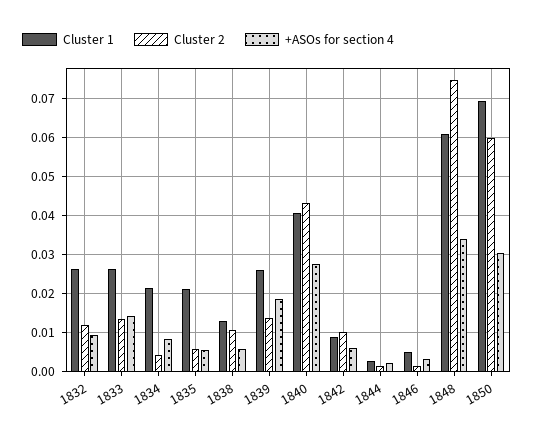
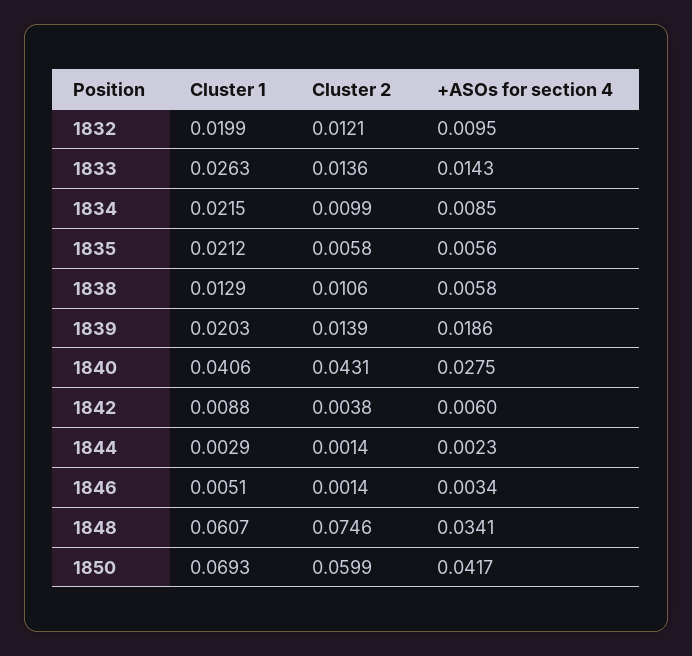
Cluster 1, 1832: 0.026 -> 0.0199
Cluster 2, 1834: 0.004 -> 0.0099
Cluster 1, 1839: 0.026 -> 0.0203
Cluster 2, 1842: 0.01 -> 0.0038
+ASOs for section 4, 1850: 0.03 -> 0.0417

